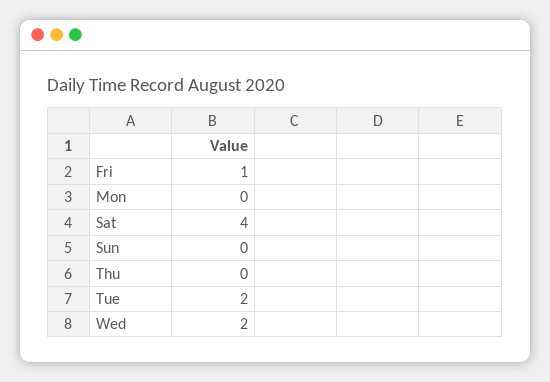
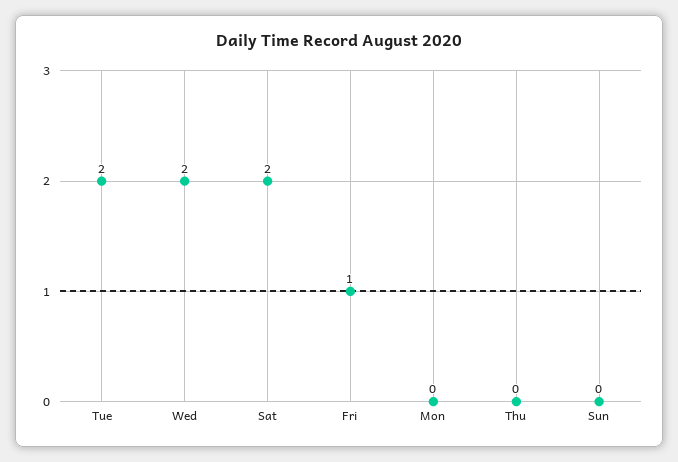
Sat: 4 -> 2

